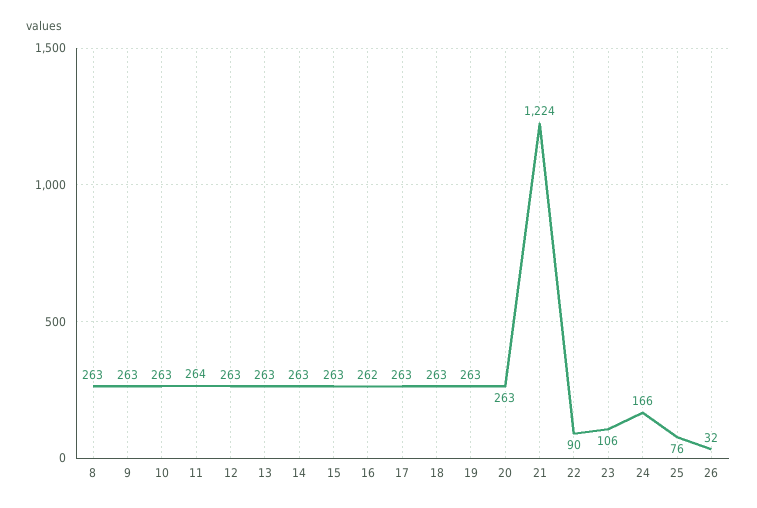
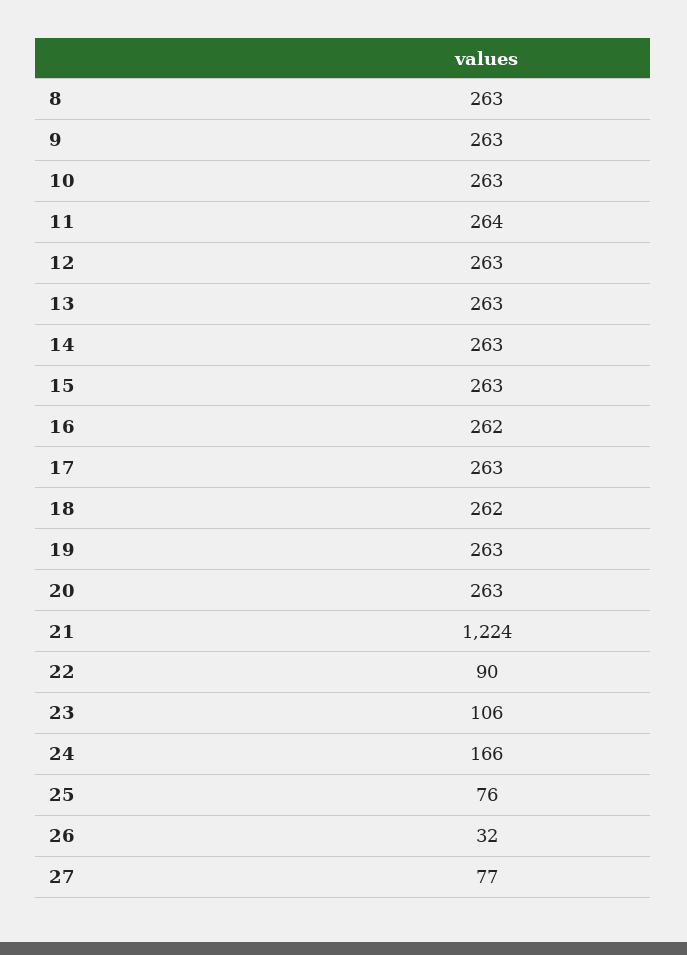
18: 263 -> 262
27: none -> 77

